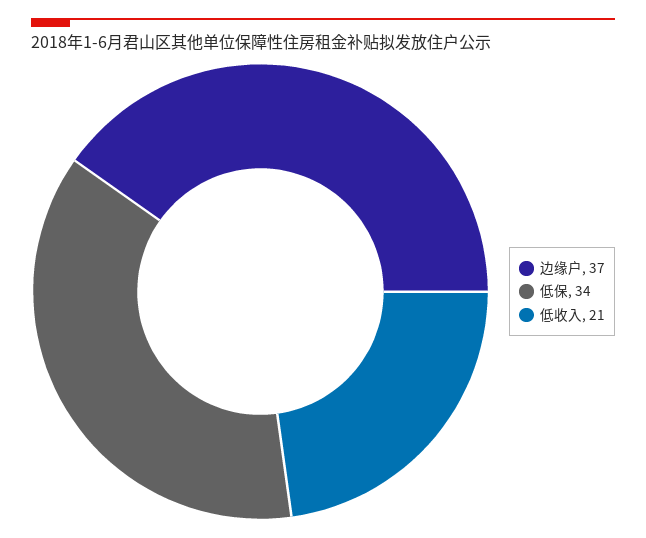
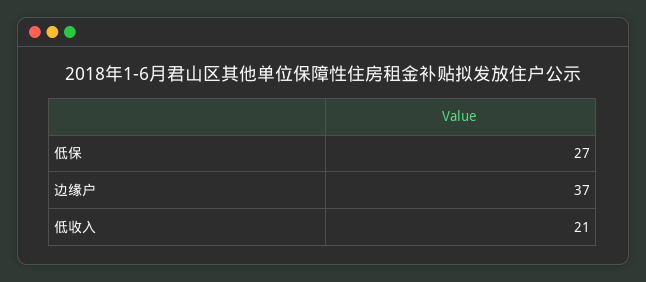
低保: 34 -> 27

